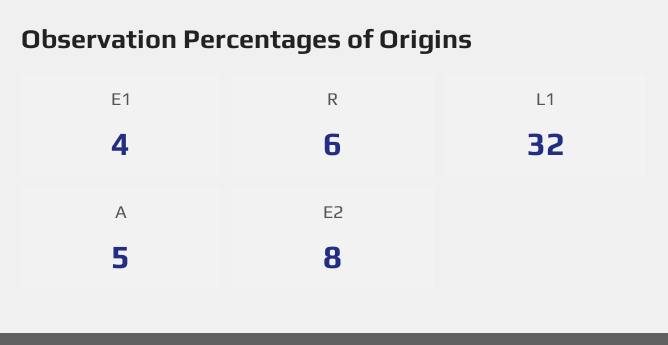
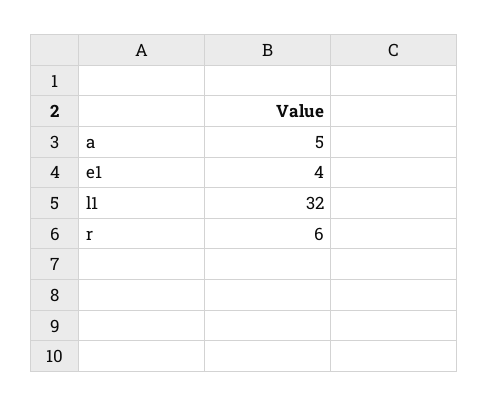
E2: 8 -> none

